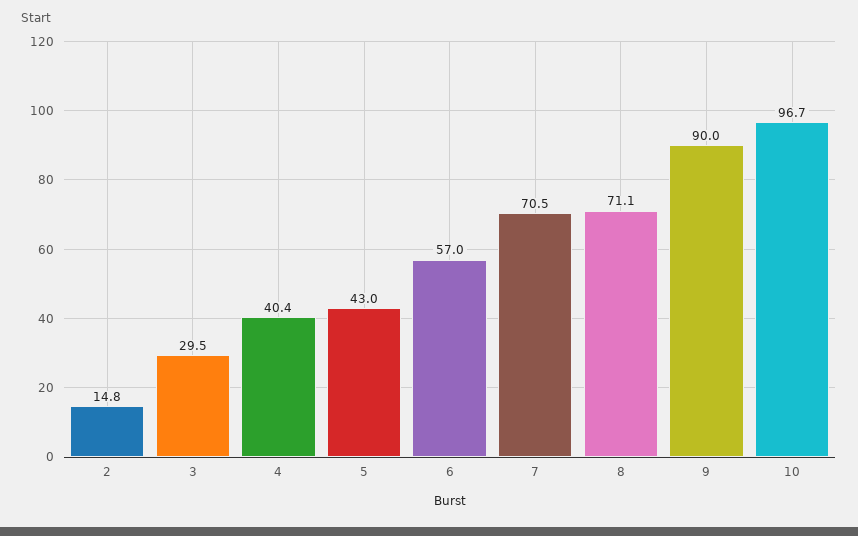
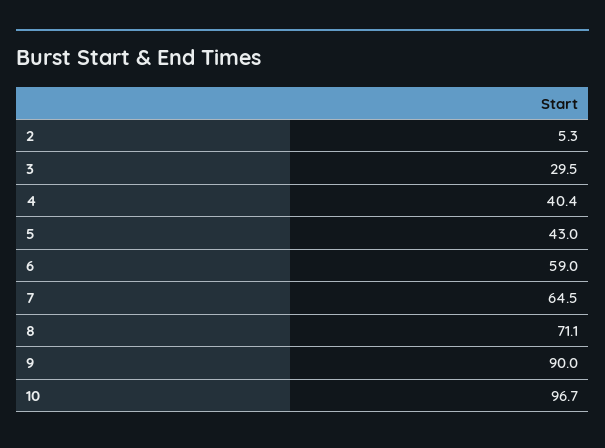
2: 14.8 -> 5.3
6: 57 -> 59
7: 70.5 -> 64.5

